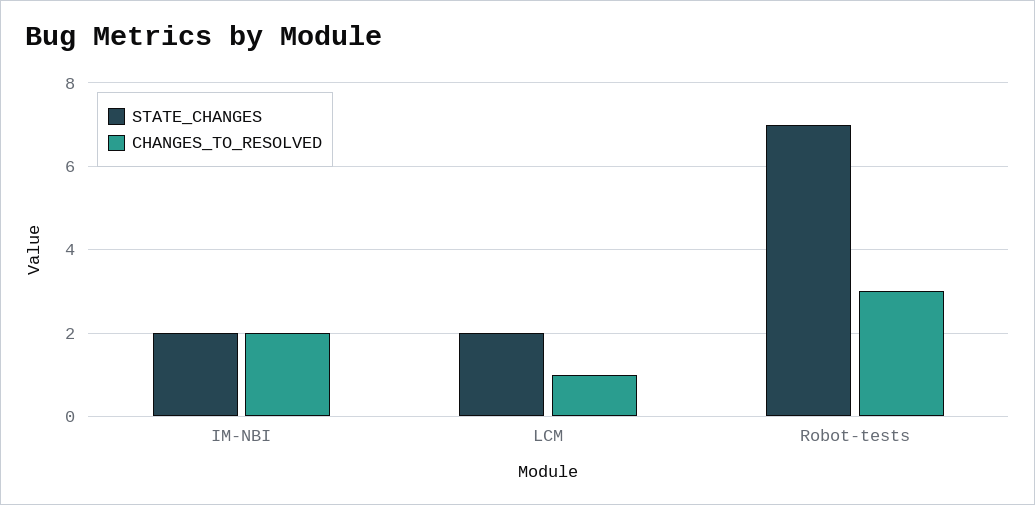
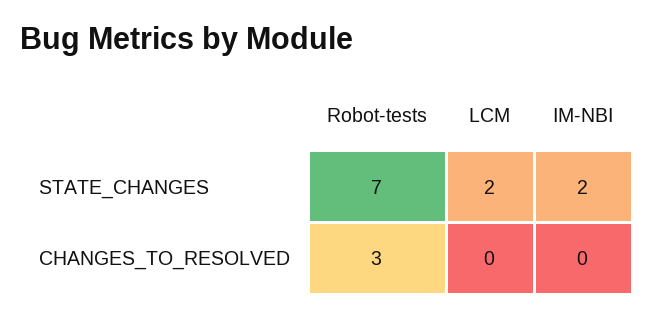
CHANGES_TO_RESOLVED, IM-NBI: 2 -> 0
CHANGES_TO_RESOLVED, LCM: 1 -> 0

